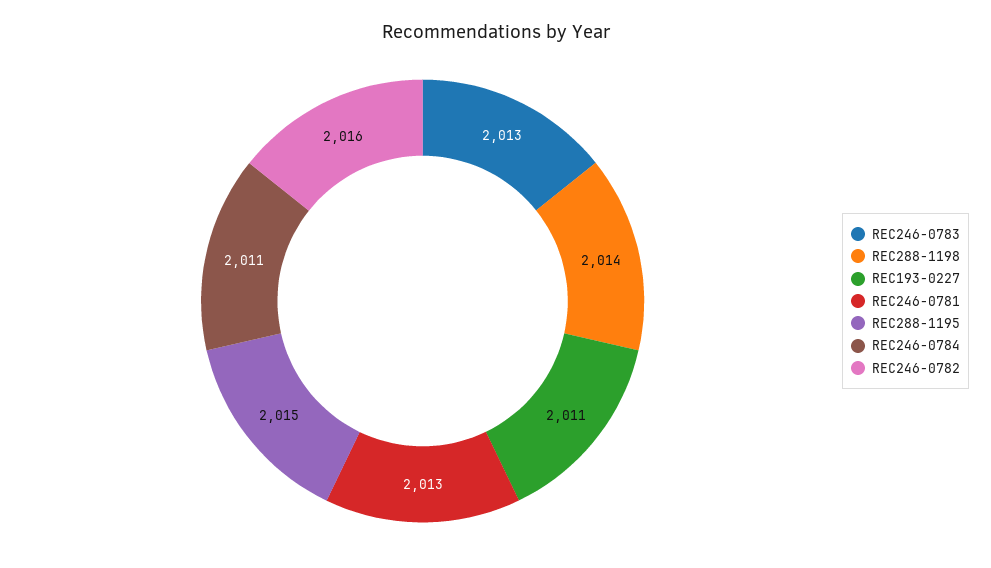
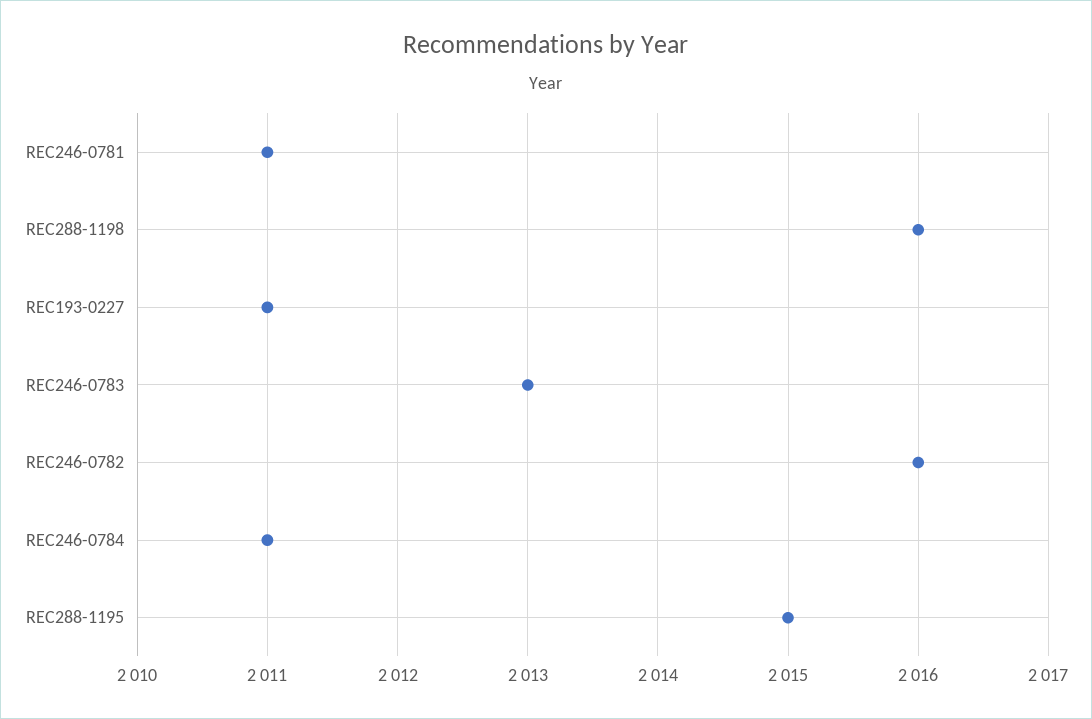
REC288-1198: 2014 -> 2016
REC246-0781: 2013 -> 2011

